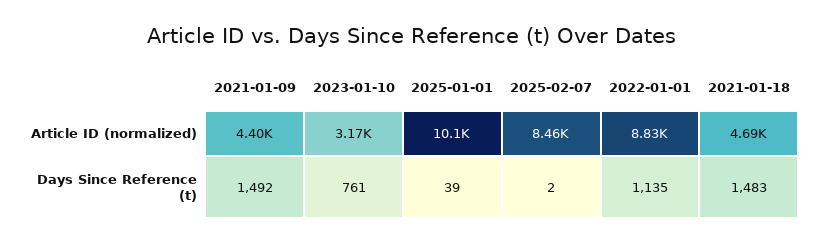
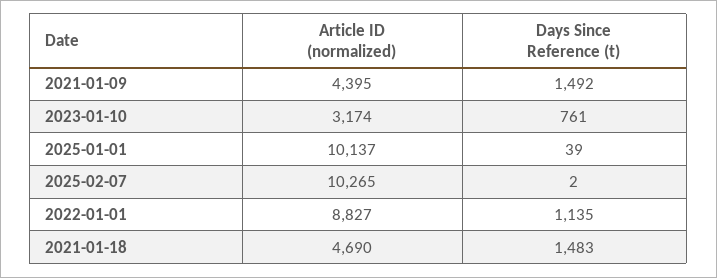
2025-02-07, Article ID (normalized): 8460 -> 10265

